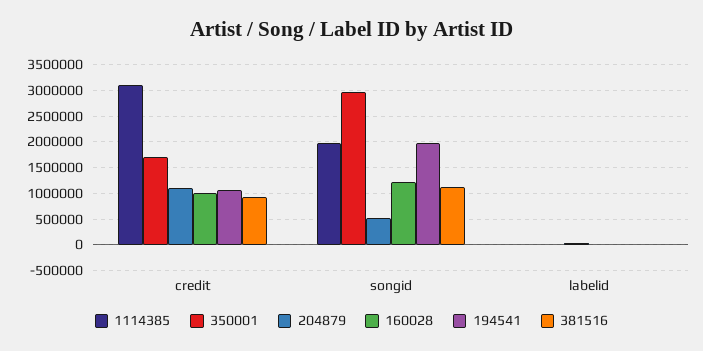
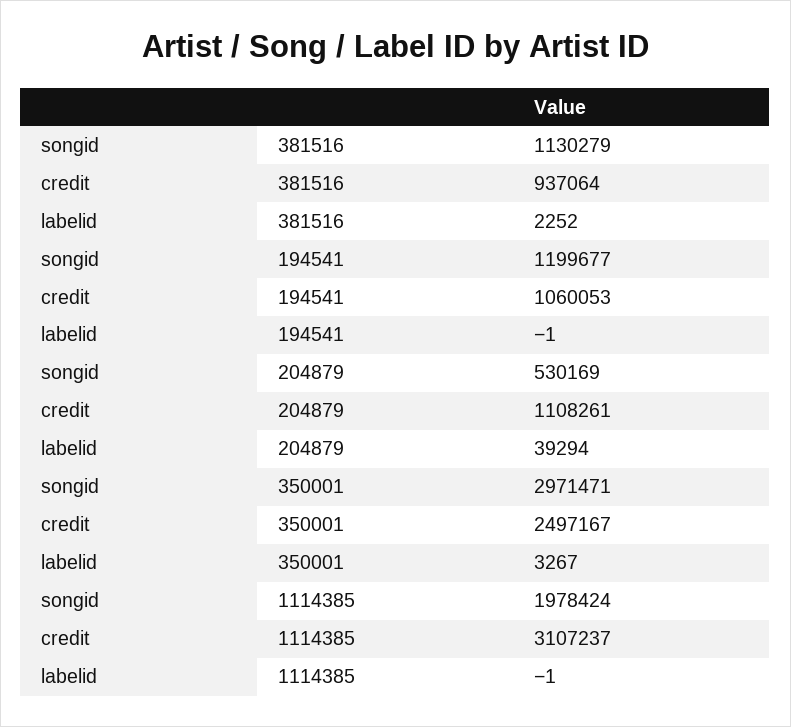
350001, credit: 1750000 -> 2497167
160028, credit: 1000000 -> none
160028, songid: 1250000 -> none
194541, songid: 2000000 -> 1199677
160028, labelid: 0 -> none

